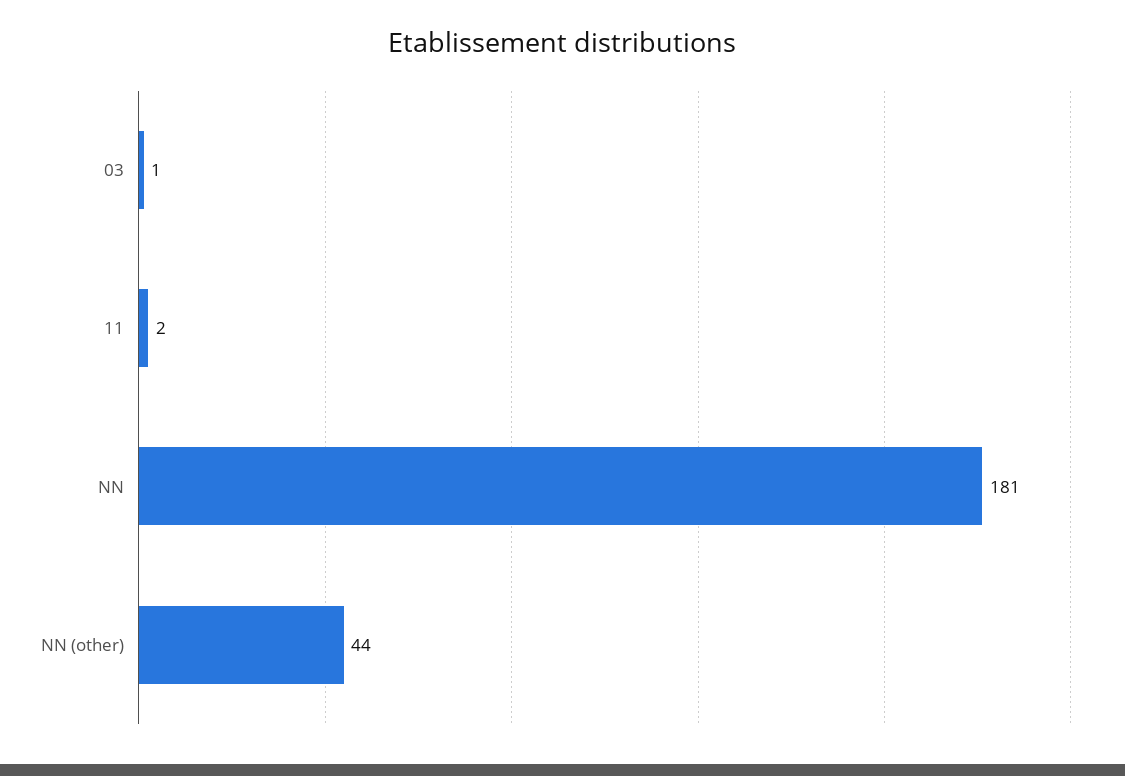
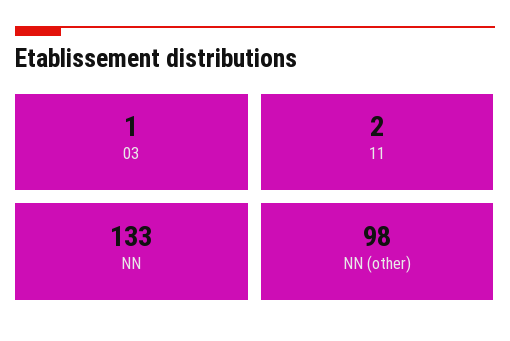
NN: 181 -> 133
NN (other): 44 -> 98

